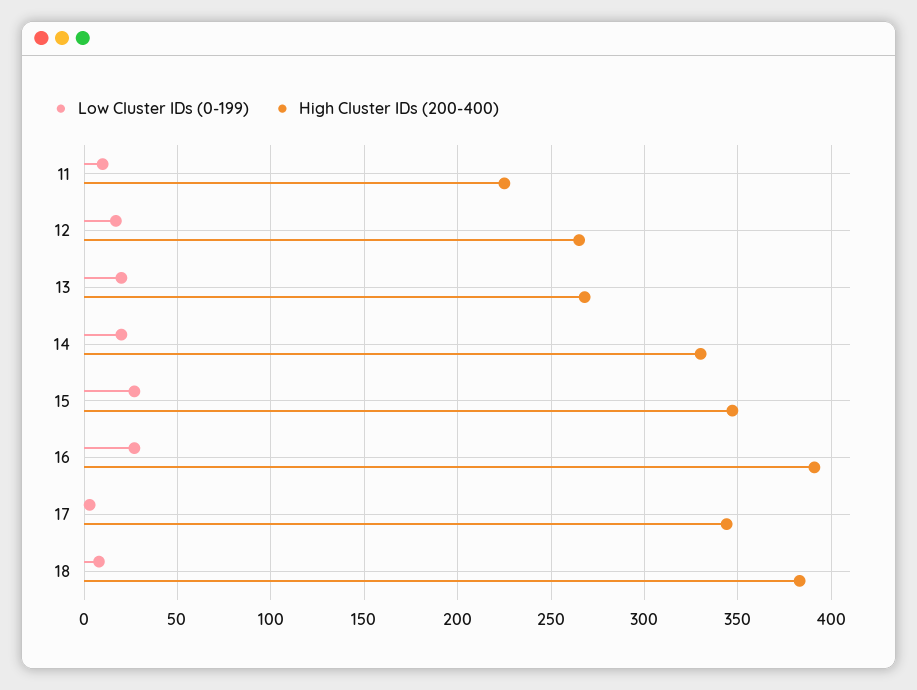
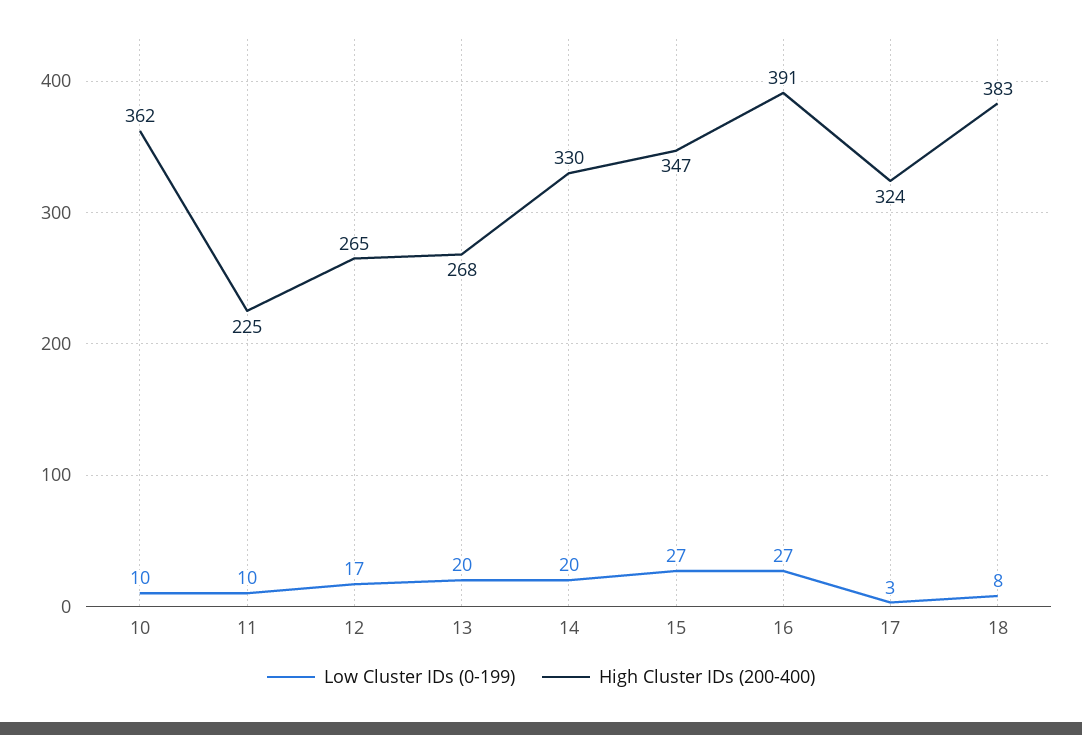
High Cluster IDs (200-400), 17: 345 -> 324
Low Cluster IDs (0-199), 10: none -> 10
High Cluster IDs (200-400), 10: none -> 362

